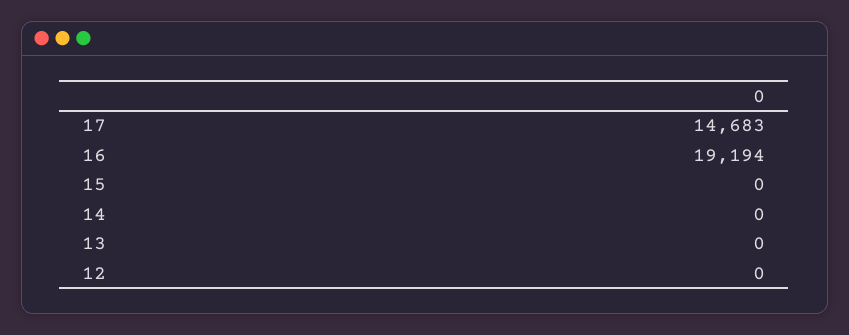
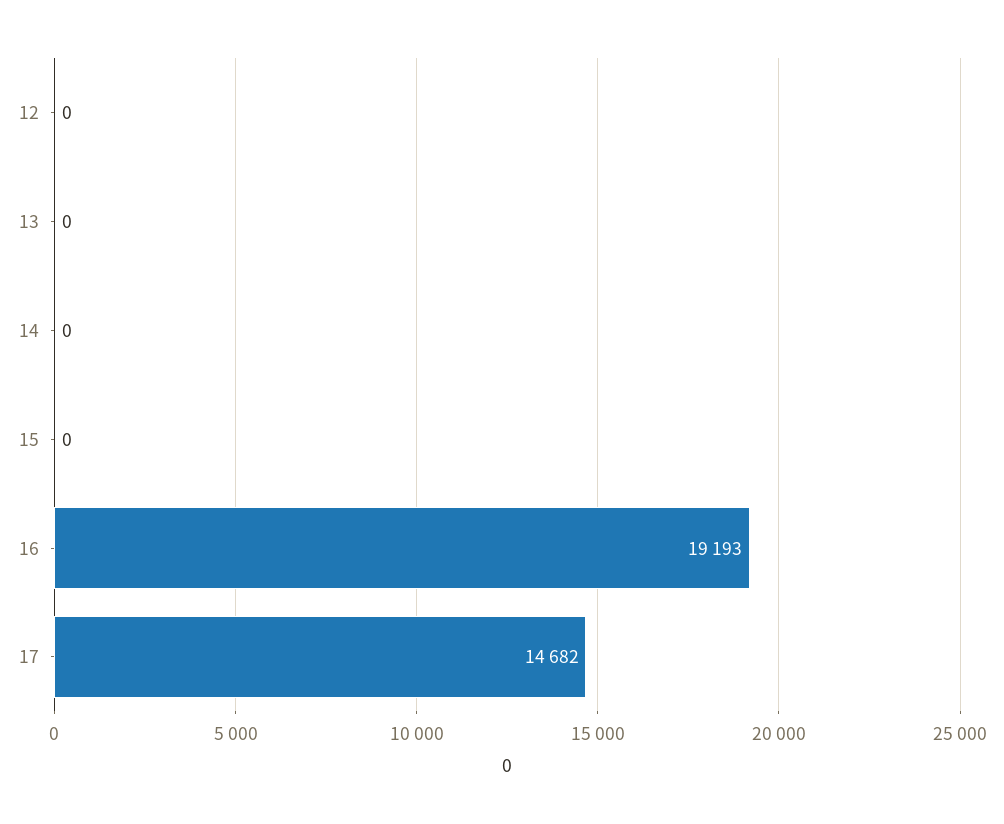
17: 14683 -> 14682
16: 19194 -> 19193

